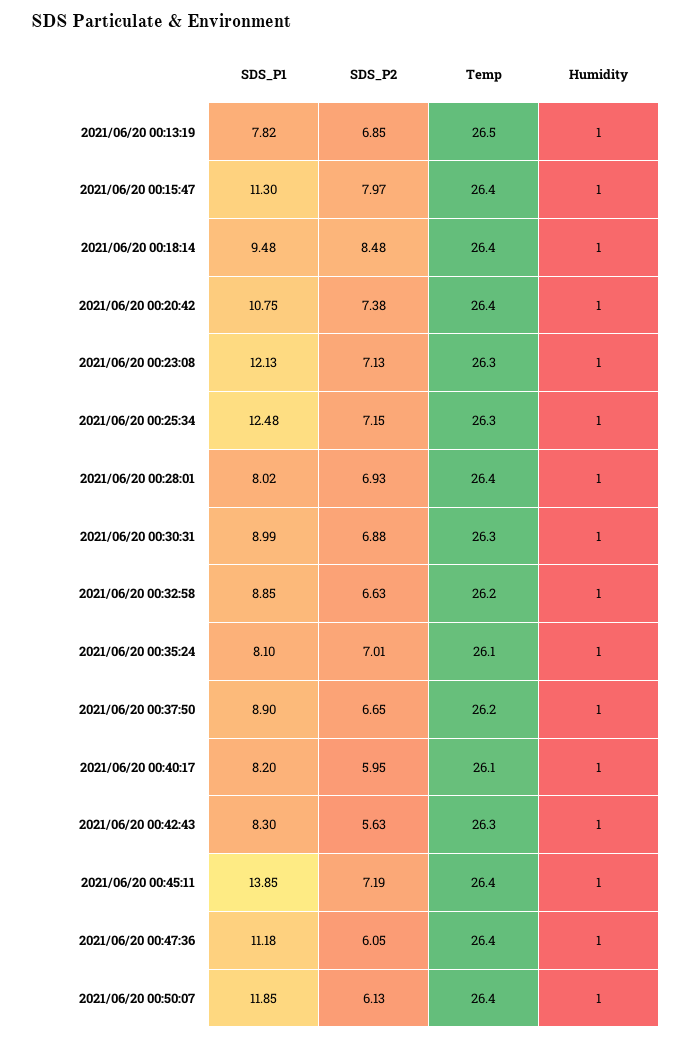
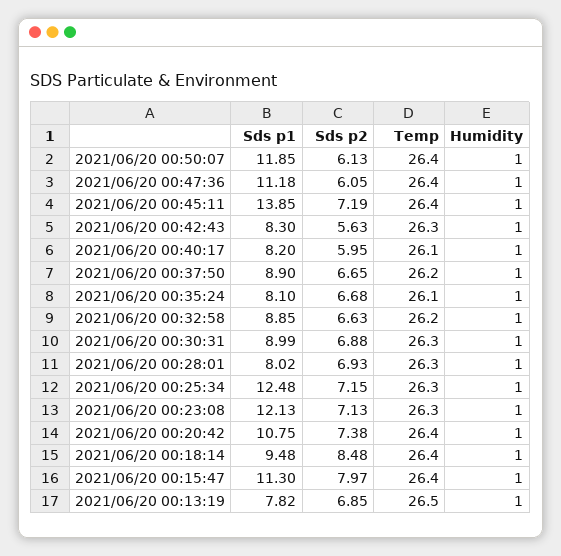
Temp, 2021/06/20 00:28:01: 26.4 -> 26.3
SDS_P2, 2021/06/20 00:35:24: 7.01 -> 6.68

